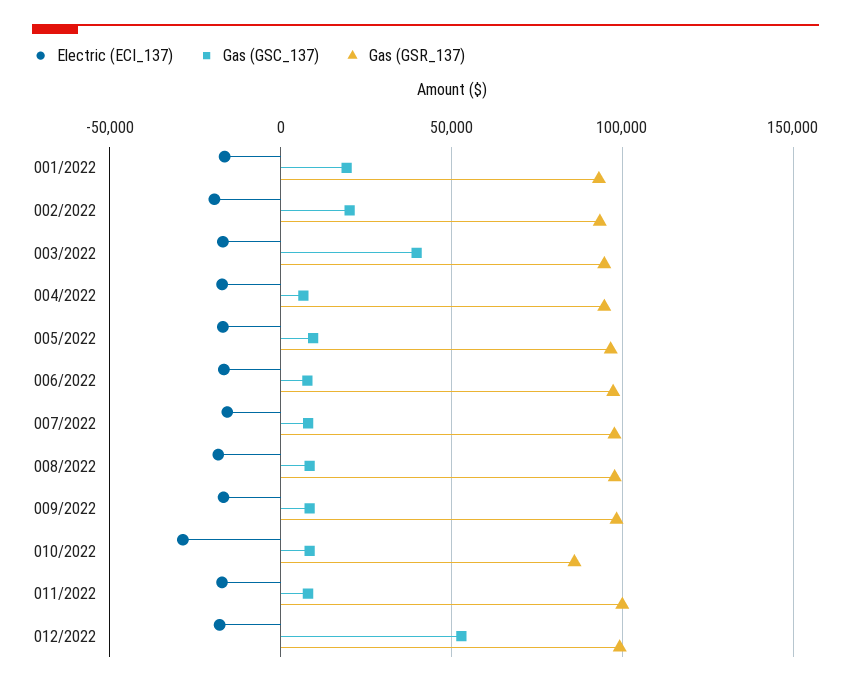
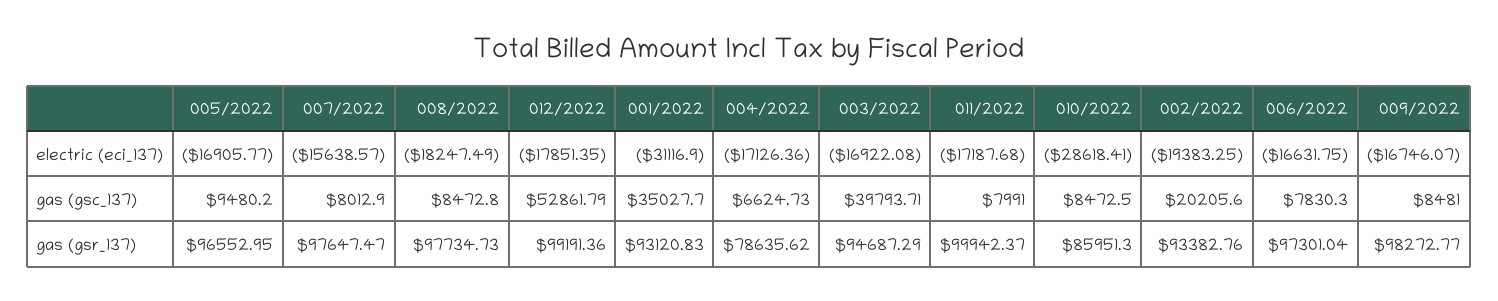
Electric (ECI_137), 001/2022: -15000 -> -31116.9
Gas (GSC_137), 001/2022: 20000 -> 35027.7
Gas (GSR_137), 004/2022: 95000 -> 78635.62

